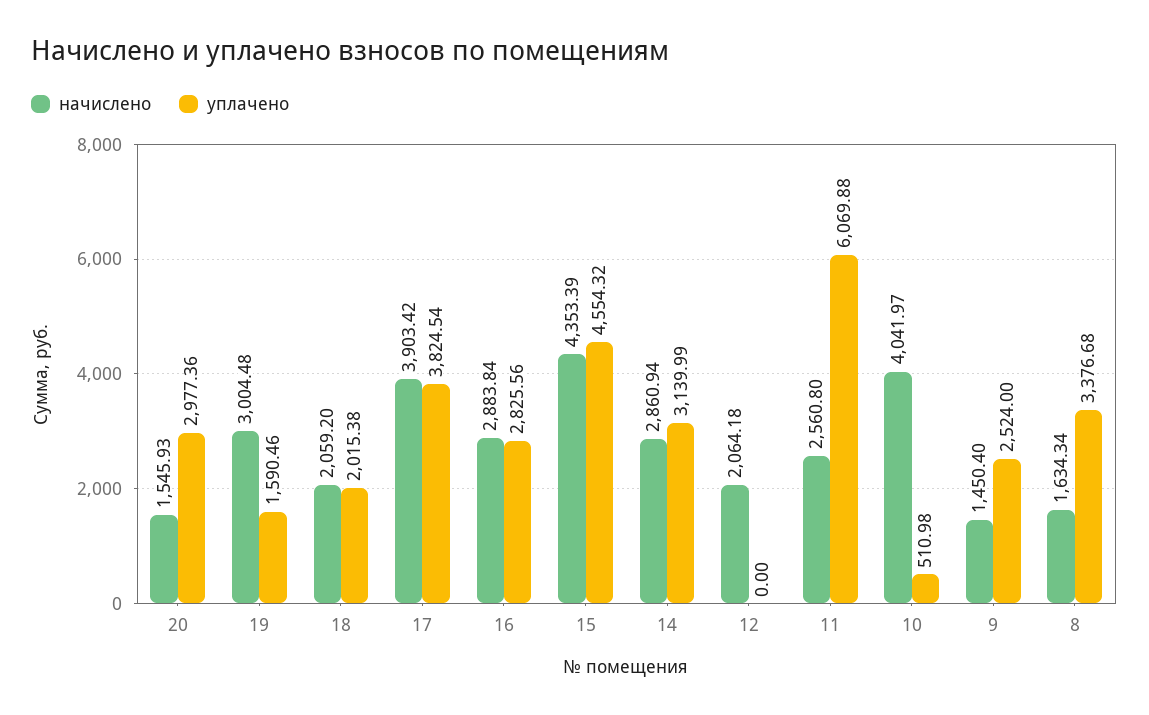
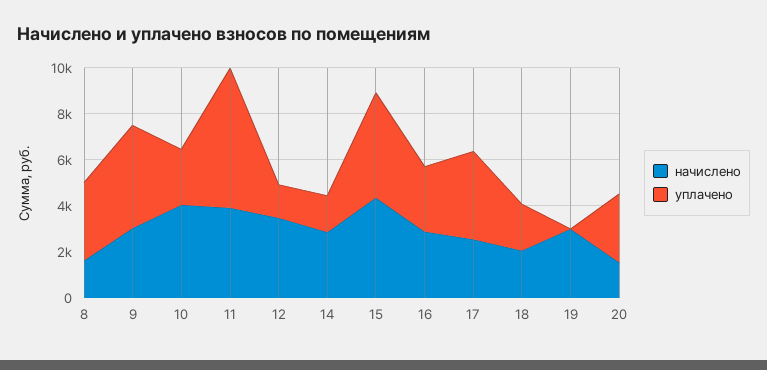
уплачено, 19: 1590.46 -> 0
начислено, 17: 3903.42 -> 2500
уплачено, 14: 3139.99 -> 1500
начислено, 12: 2064.18 -> 3500
уплачено, 12: 0 -> 1500
начислено, 11: 2560.8 -> 4000
уплачено, 10: 510.98 -> 2500
начислено, 9: 1450.4 -> 3000
уплачено, 9: 2524 -> 4500

